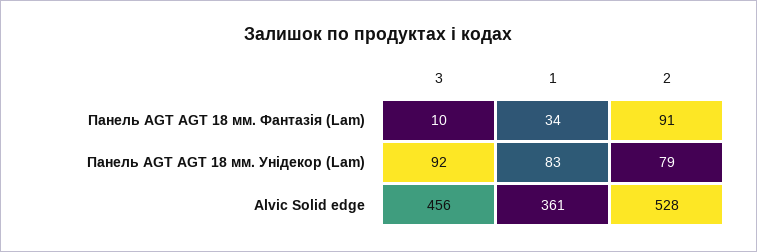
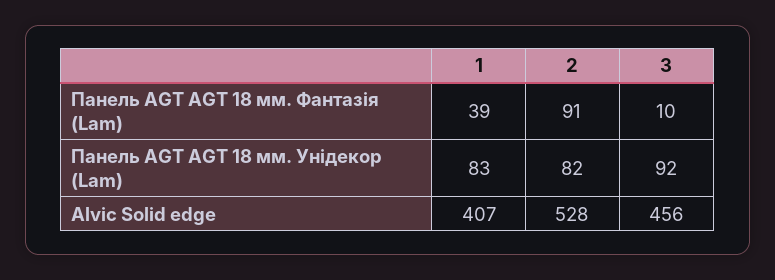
1, Панель AGT AGT 18 мм. Фантазія (Lam): 34 -> 39
2, Панель AGT AGT 18 мм. Унідекор (Lam): 79 -> 82
1, Alvic Solid edge: 361 -> 407

